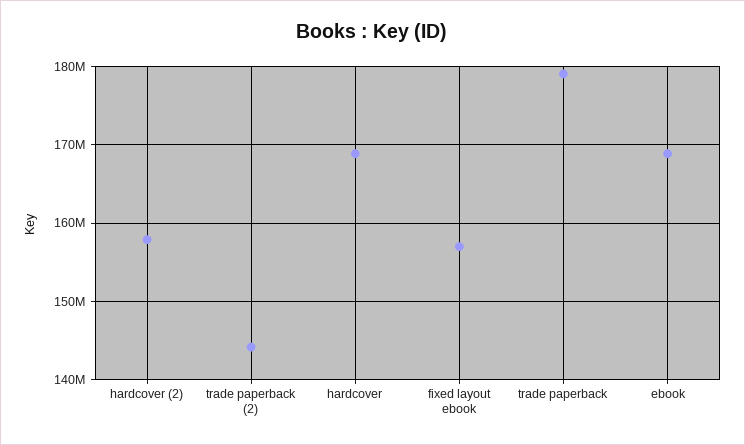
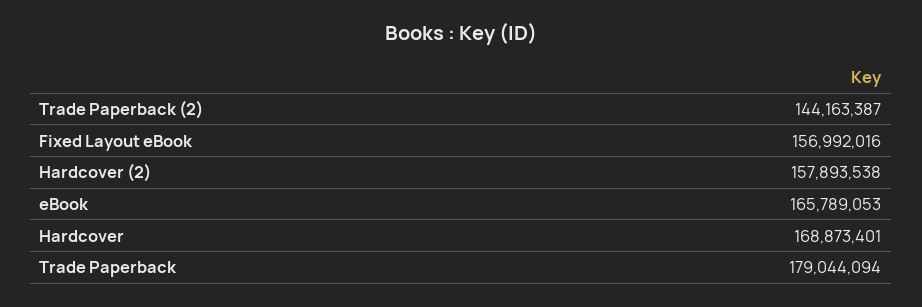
ebook: 169000000 -> 165789053

